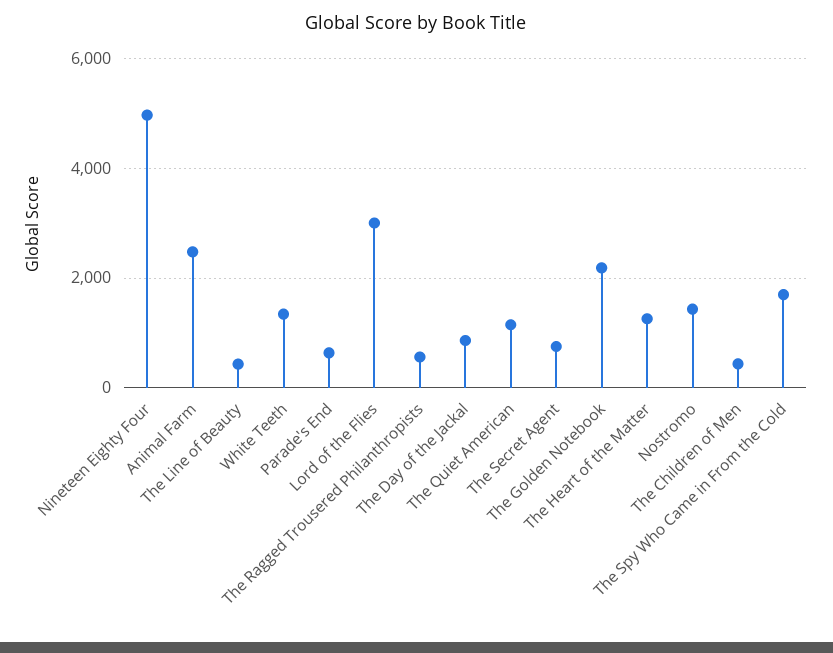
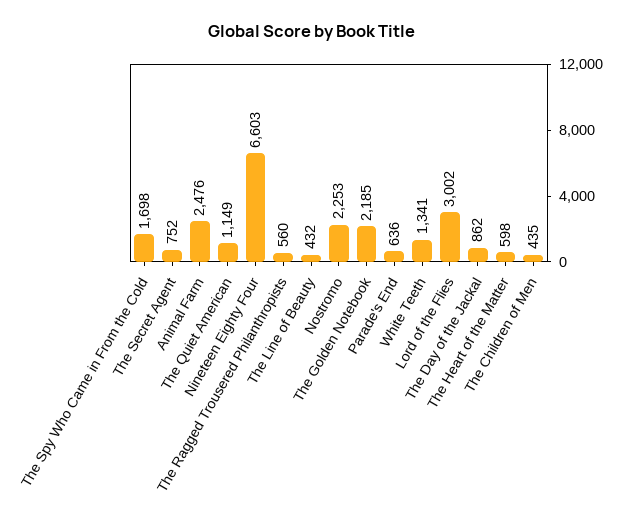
Nineteen Eighty Four: 5000 -> 6603
The Heart of the Matter: 1200 -> 598
Nostromo: 1400 -> 2253

